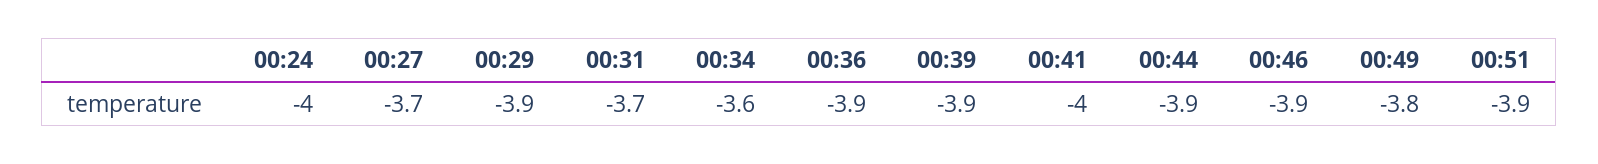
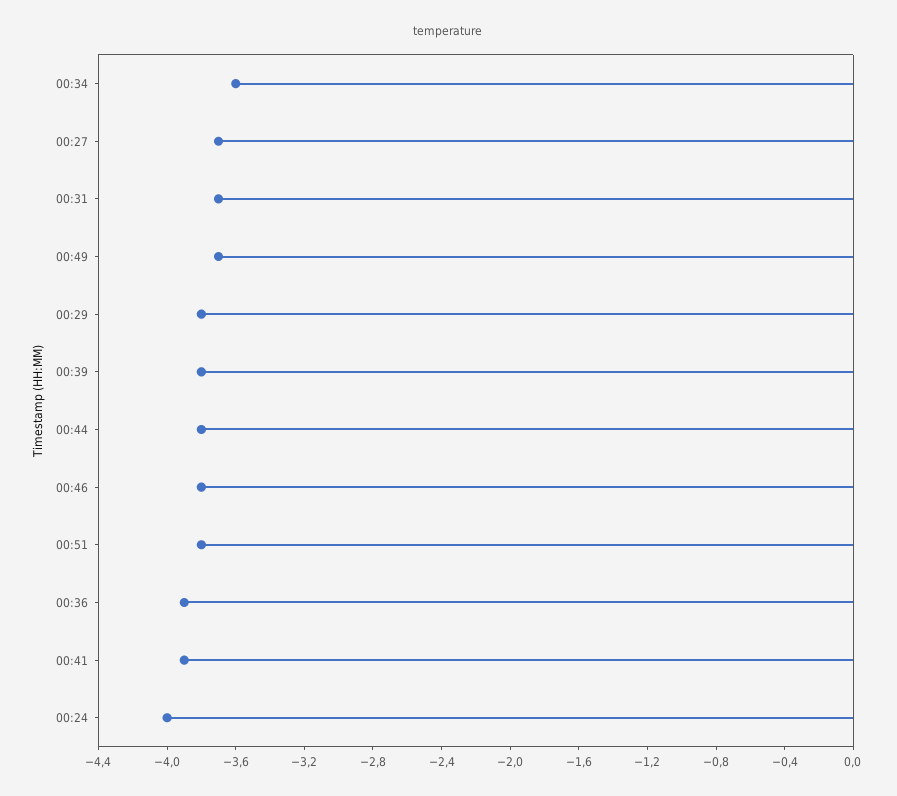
00:29: -3.9 -> -3.8
00:39: -3.9 -> -3.8
00:41: -4 -> -3.9
00:44: -3.9 -> -3.8
00:46: -3.9 -> -3.8
00:49: -3.8 -> -3.7
00:51: -3.9 -> -3.8

